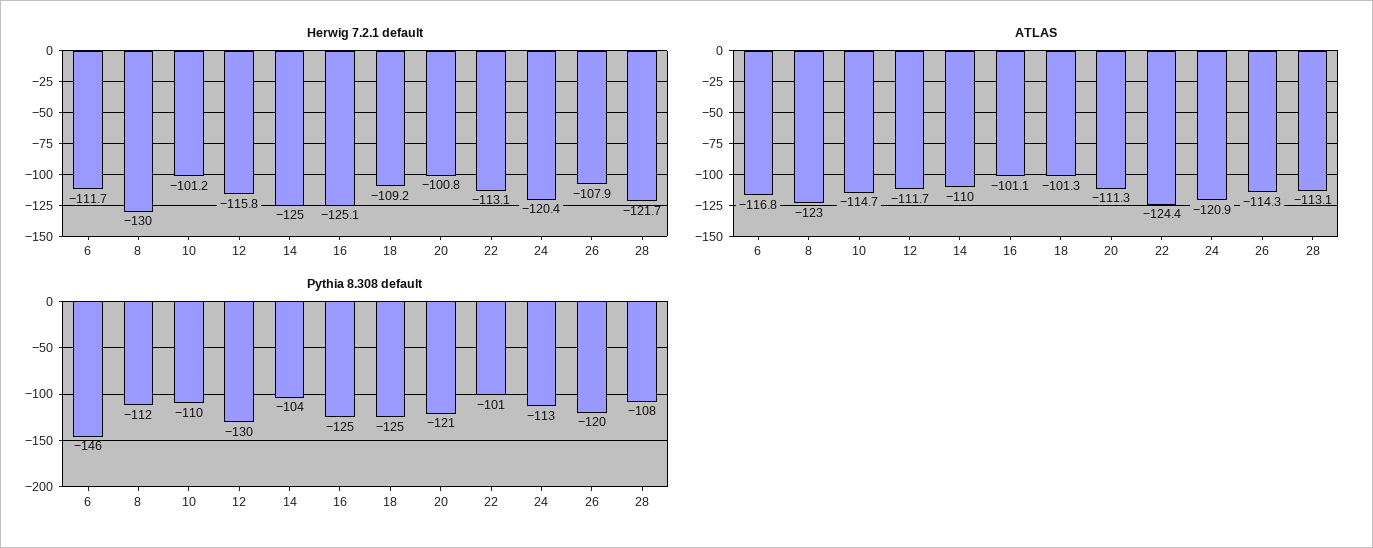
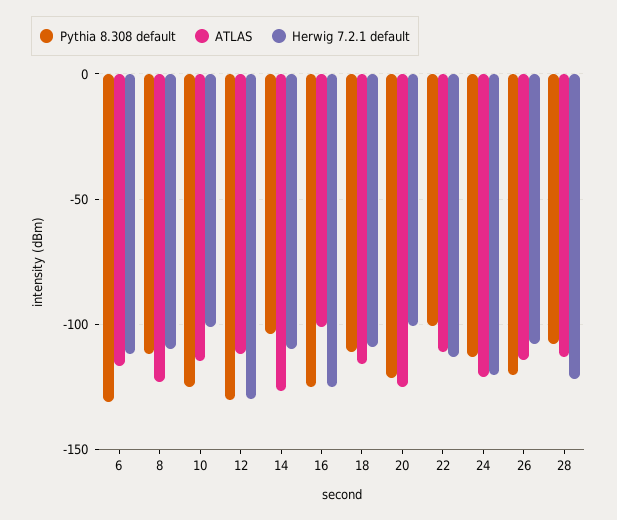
Herwig 7.2.1 default, 8: -130 -> -110
Herwig 7.2.1 default, 12: -115.8 -> -130
Herwig 7.2.1 default, 14: -125 -> -110
ATLAS, 14: -110 -> -125
ATLAS, 18: -101.3 -> -115
ATLAS, 20: -111.3 -> -125
ATLAS, 22: -124.4 -> -110
Pythia 8.308 default, 6: -146 -> -130
Pythia 8.308 default, 10: -110 -> -125
Pythia 8.308 default, 18: -125 -> -110

